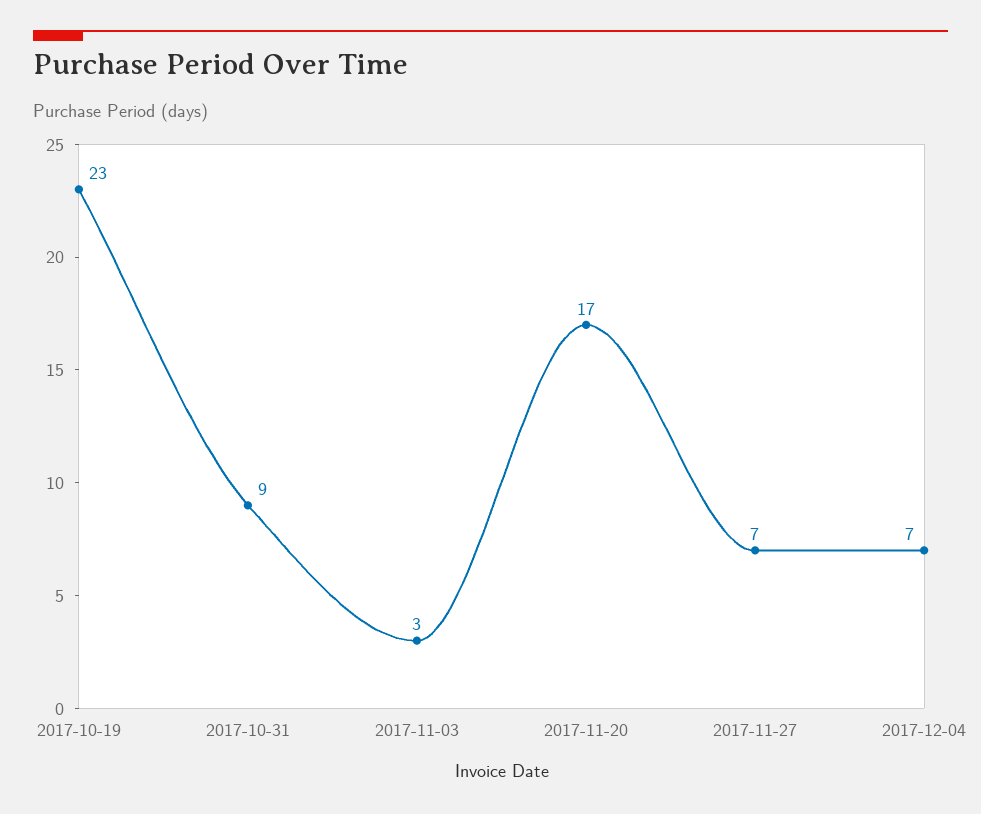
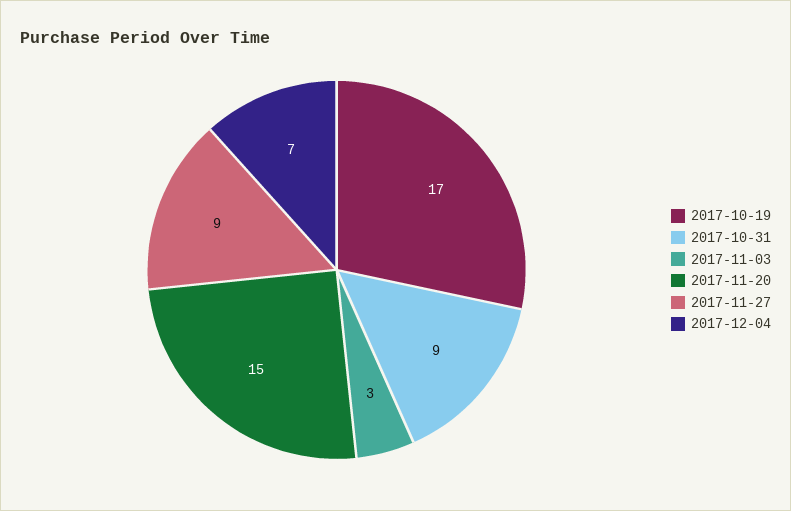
2017-10-19: 23 -> 17
2017-11-20: 17 -> 15
2017-11-27: 7 -> 9

